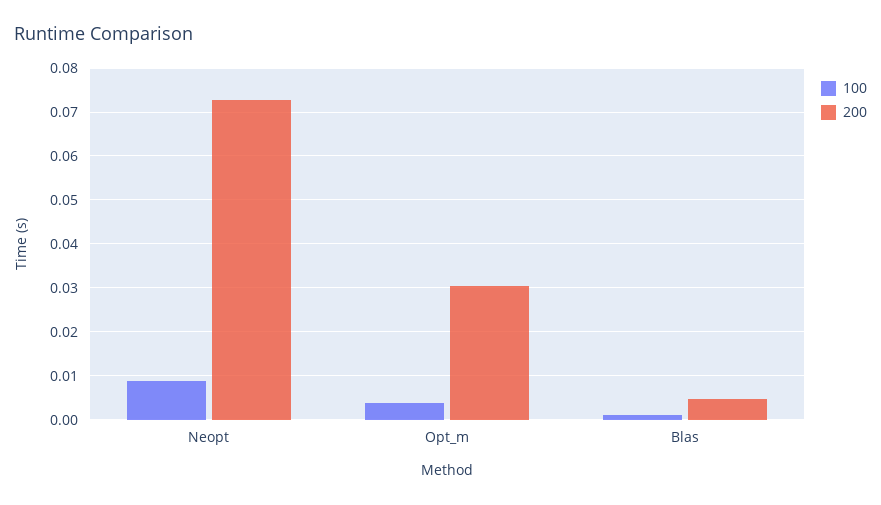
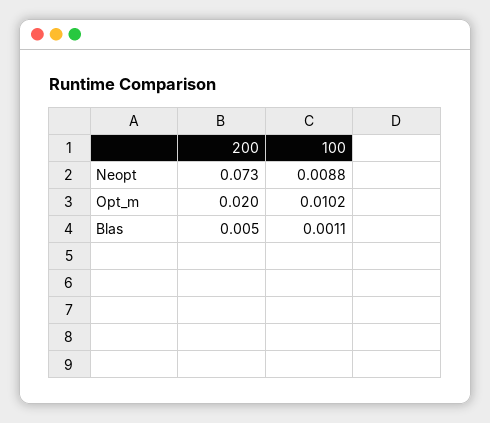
100, Opt_m: 0.004 -> 0.0102
200, Opt_m: 0.03 -> 0.02

